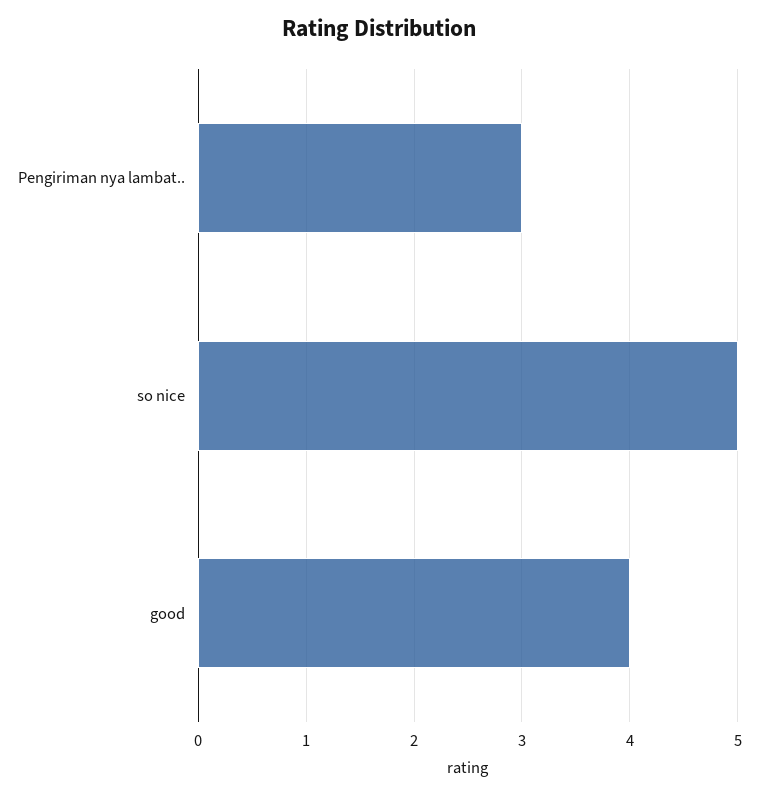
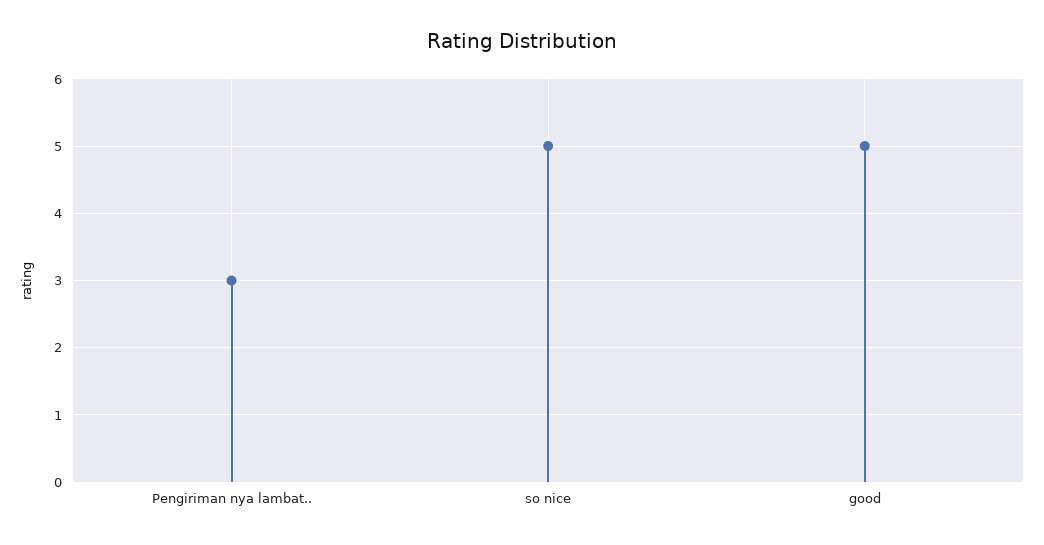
good: 4 -> 5

